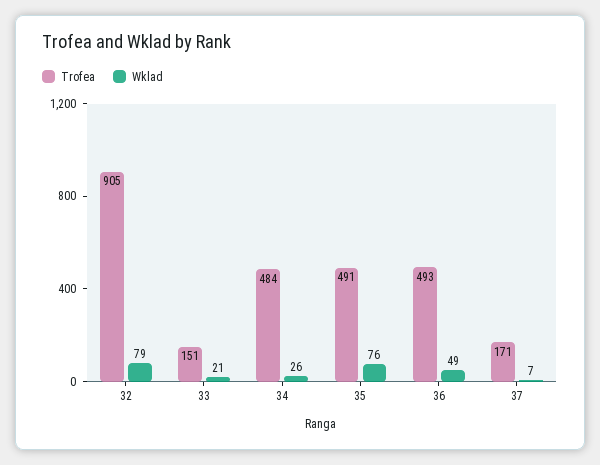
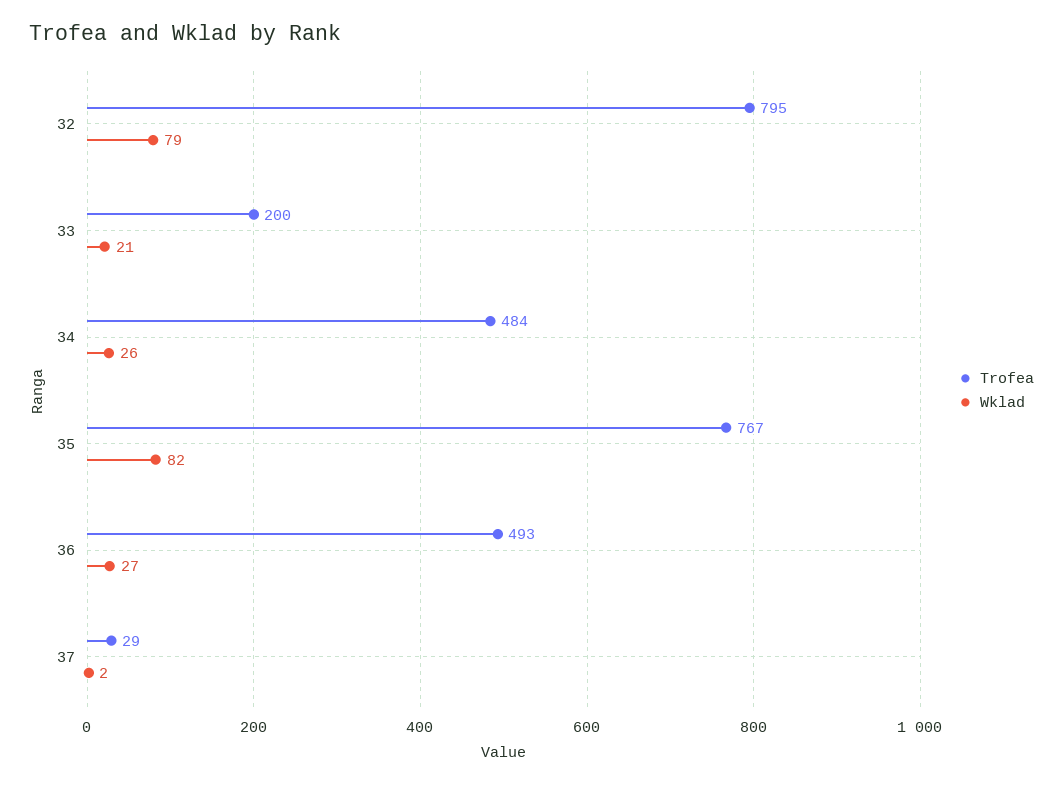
Trofea, 32: 905 -> 795
Trofea, 33: 151 -> 200
Trofea, 35: 491 -> 767
Wklad, 35: 76 -> 82
Wklad, 36: 49 -> 27
Trofea, 37: 171 -> 29
Wklad, 37: 7 -> 2

